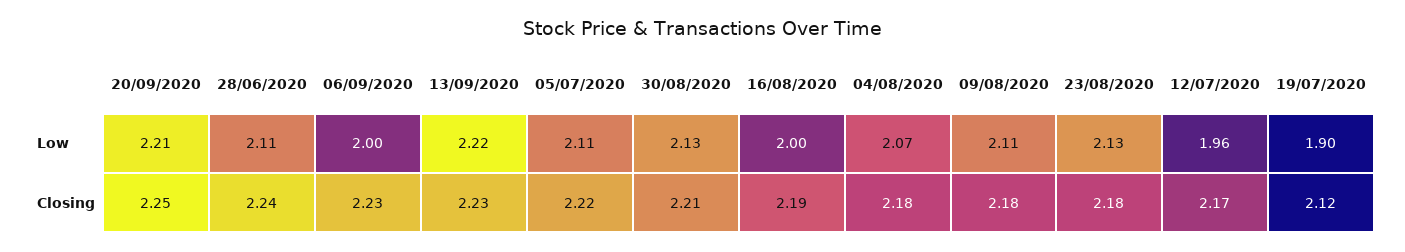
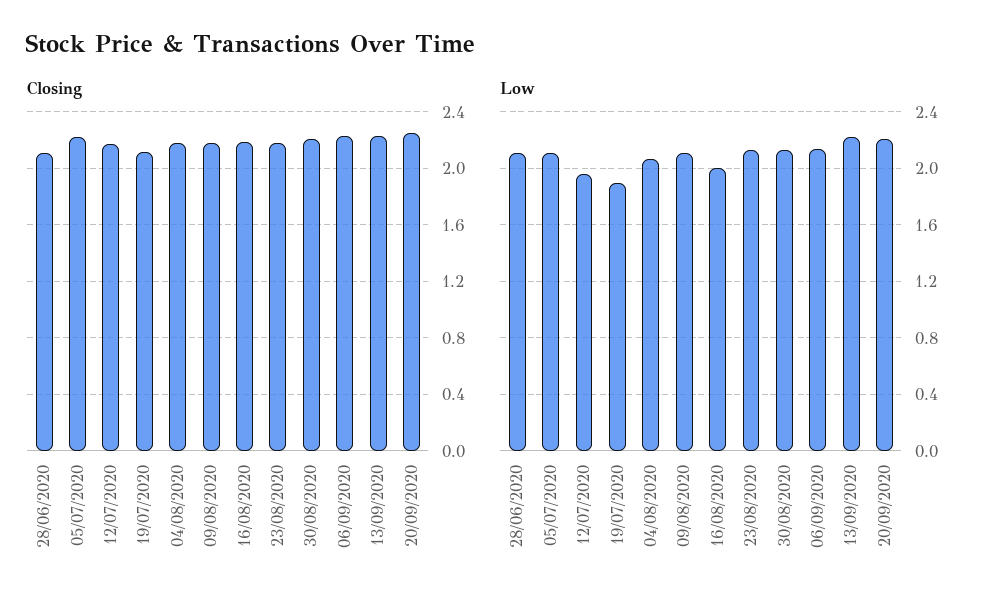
Low, 06/09/2020: 2 -> 2.15
Closing, 28/06/2020: 2.24 -> 2.1

